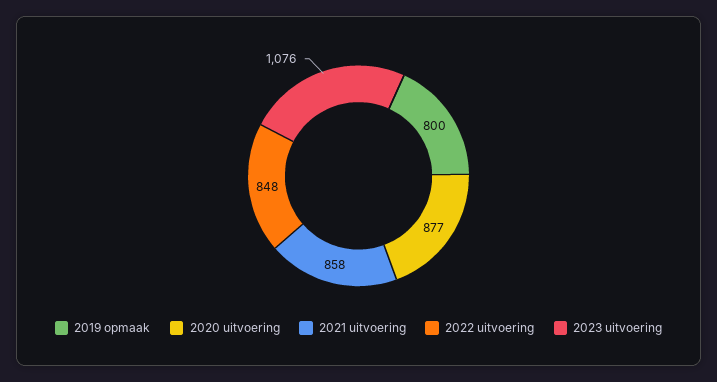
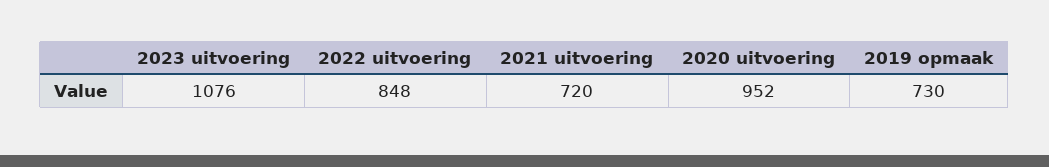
2019 opmaak: 800 -> 730
2020 uitvoering: 877 -> 952
2021 uitvoering: 858 -> 720

